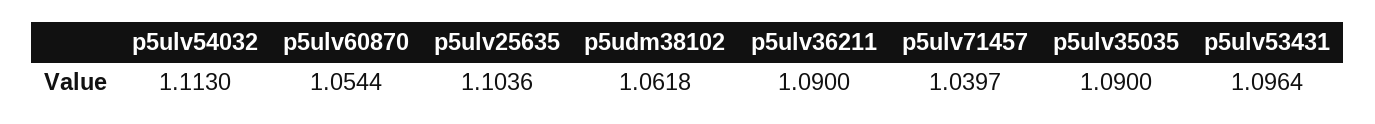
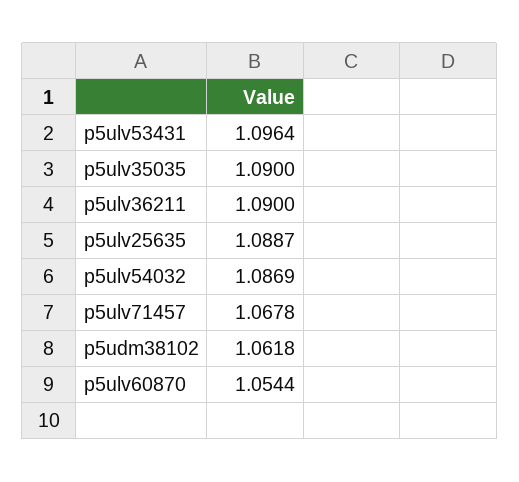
p5ulv54032: 1.113 -> 1.0869
p5ulv25635: 1.1036 -> 1.0887
p5ulv71457: 1.0397 -> 1.0678

